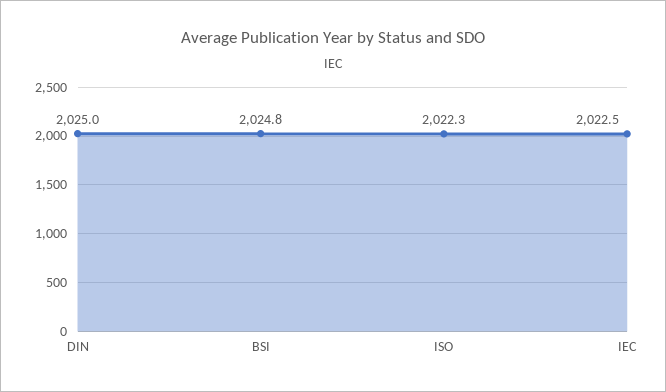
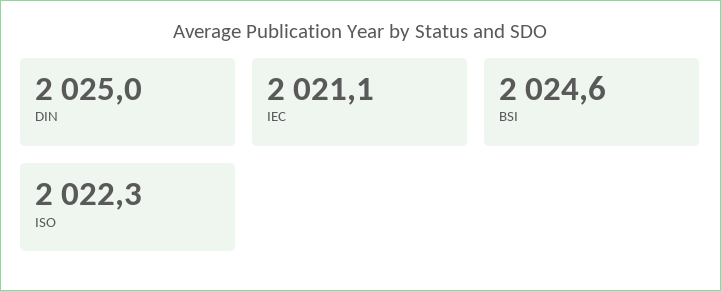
BSI: 2024.8 -> 2024.6
IEC: 2022.5 -> 2021.1

